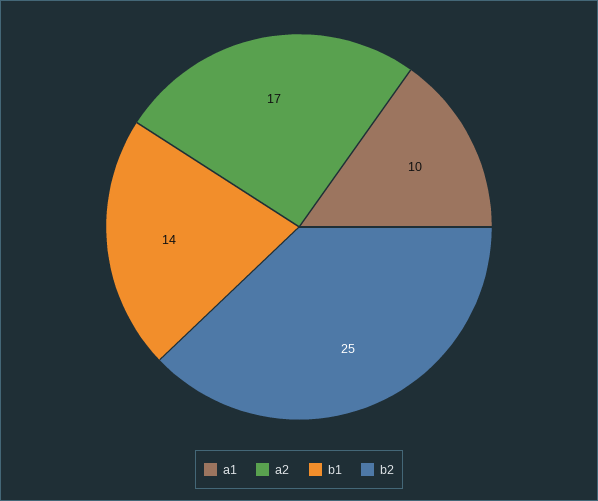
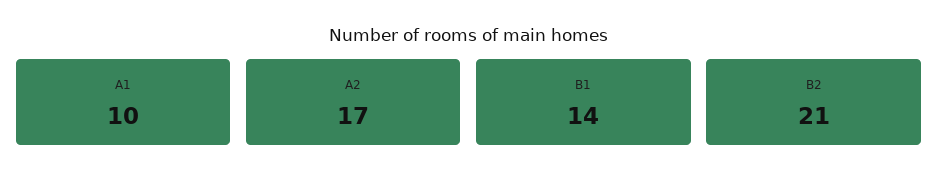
b2: 25 -> 21

